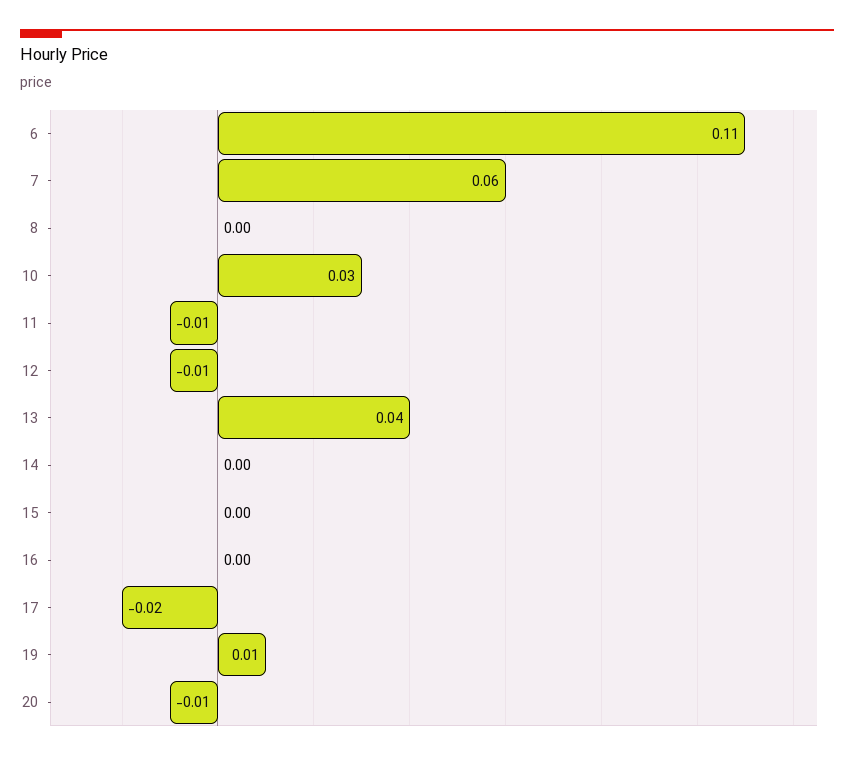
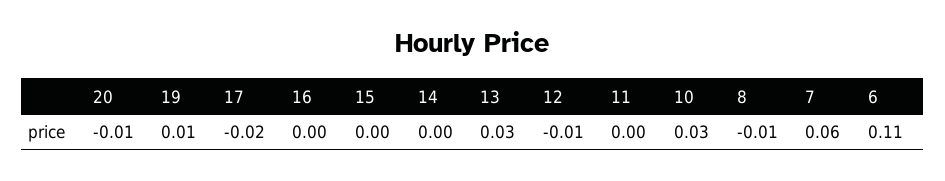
8: 0 -> -0.01
11: -0.01 -> 0
13: 0.04 -> 0.03

